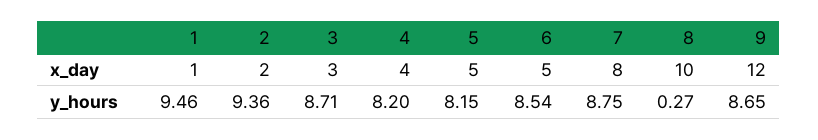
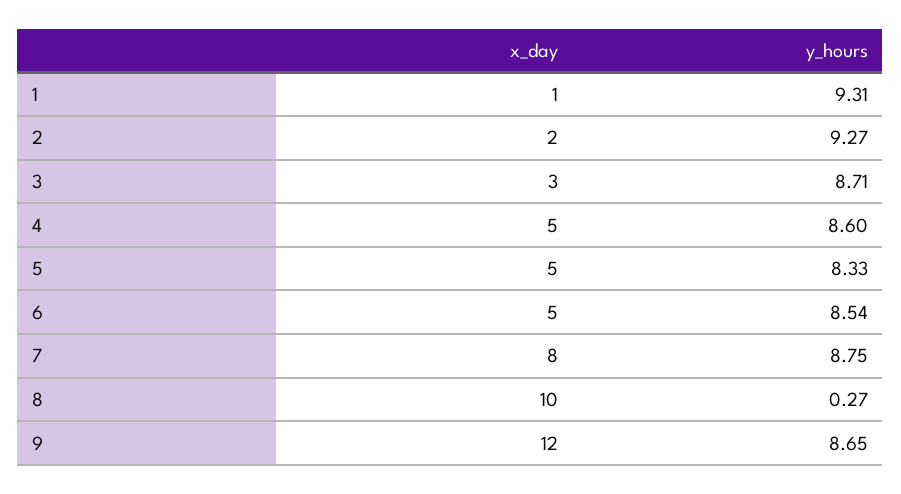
4, x_day: 4 -> 5
1, y_hours: 9.46 -> 9.31
2, y_hours: 9.36 -> 9.27
4, y_hours: 8.2 -> 8.6
5, y_hours: 8.15 -> 8.33

